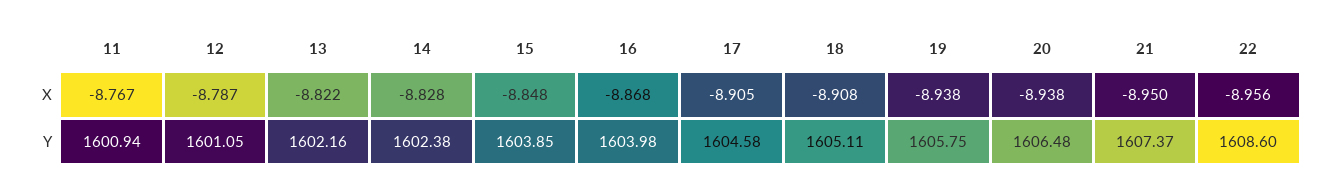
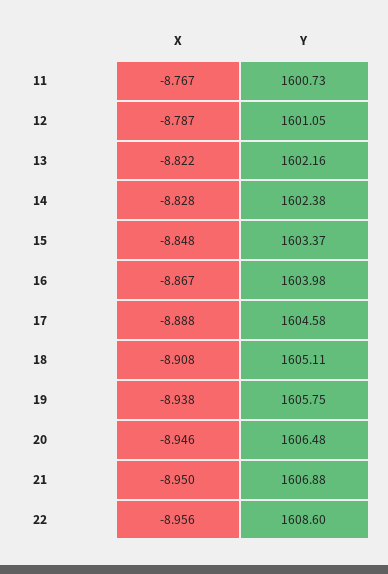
16, X: -8.868 -> -8.867
17, X: -8.905 -> -8.888
20, X: -8.938 -> -8.946
11, Y: 1600.94 -> 1600.73
15, Y: 1603.85 -> 1603.37
21, Y: 1607.37 -> 1606.88

